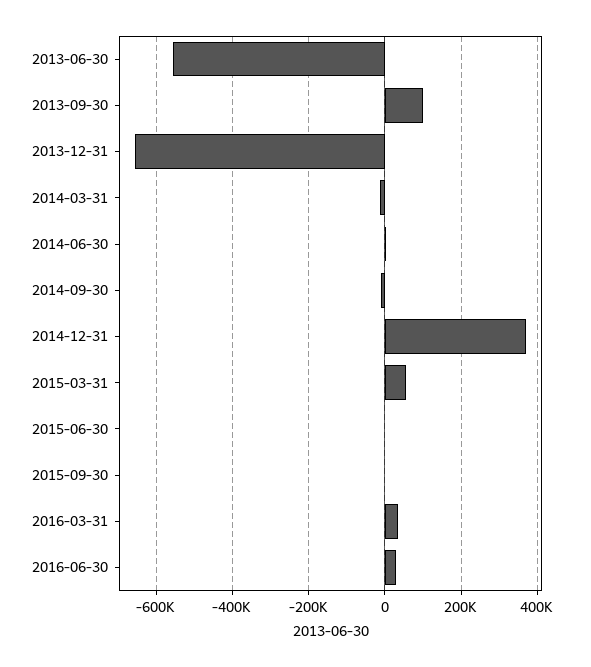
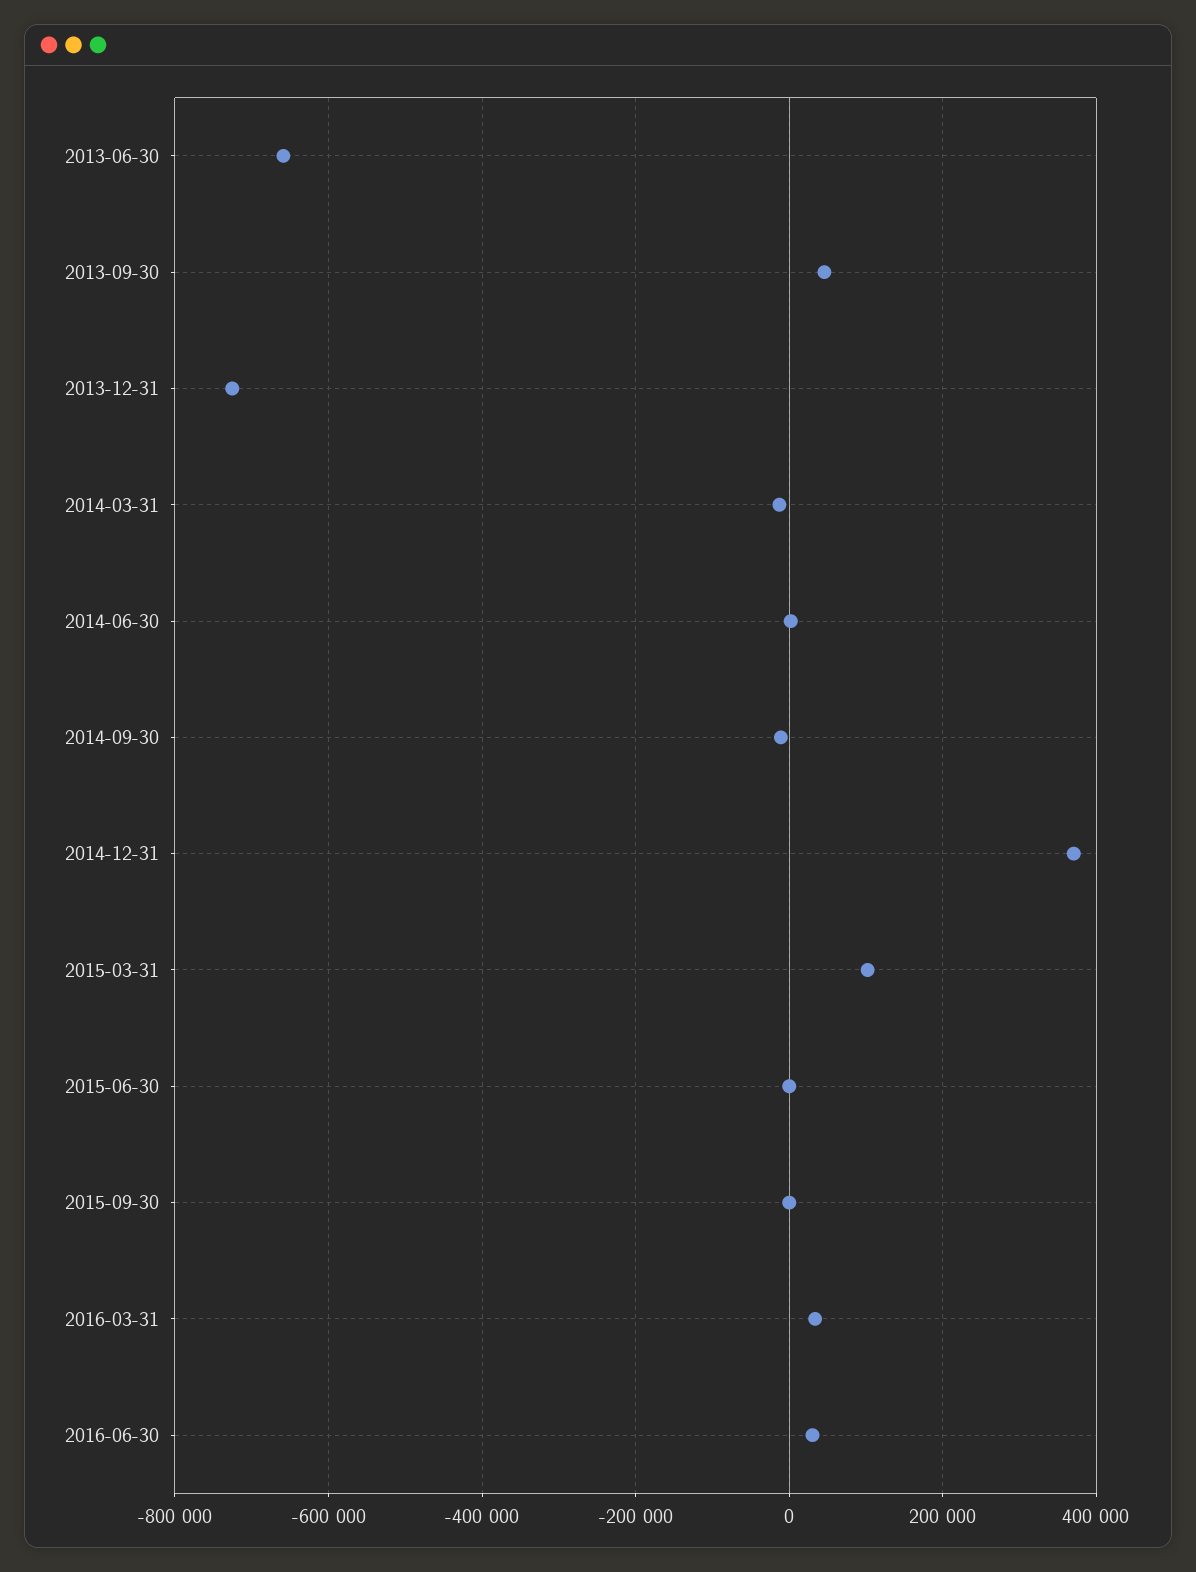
2013-06-30: -560000 -> -660000
2013-09-30: 100000 -> 40000
2013-12-31: -660000 -> -720000
2015-03-31: 60000 -> 100000

